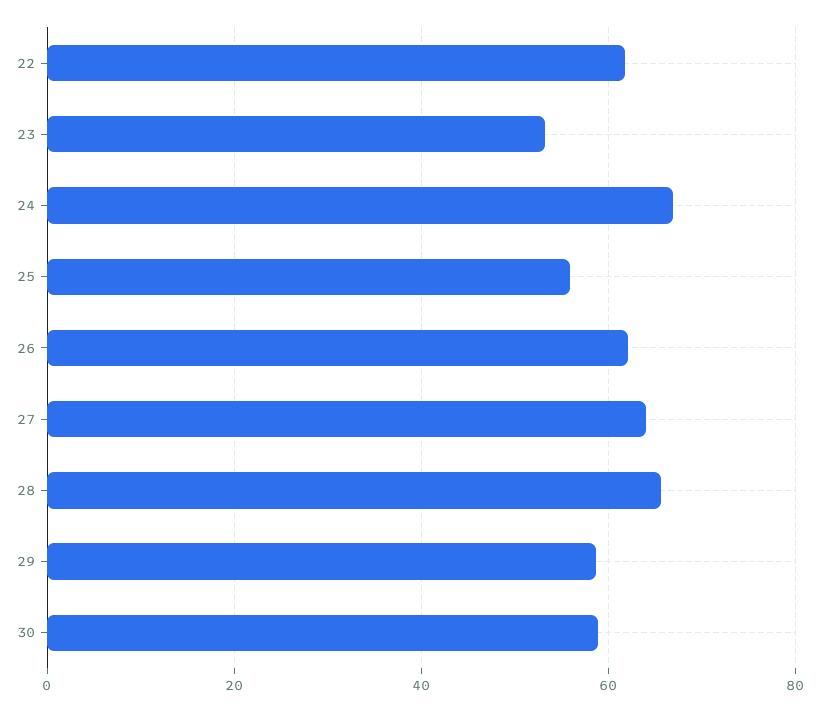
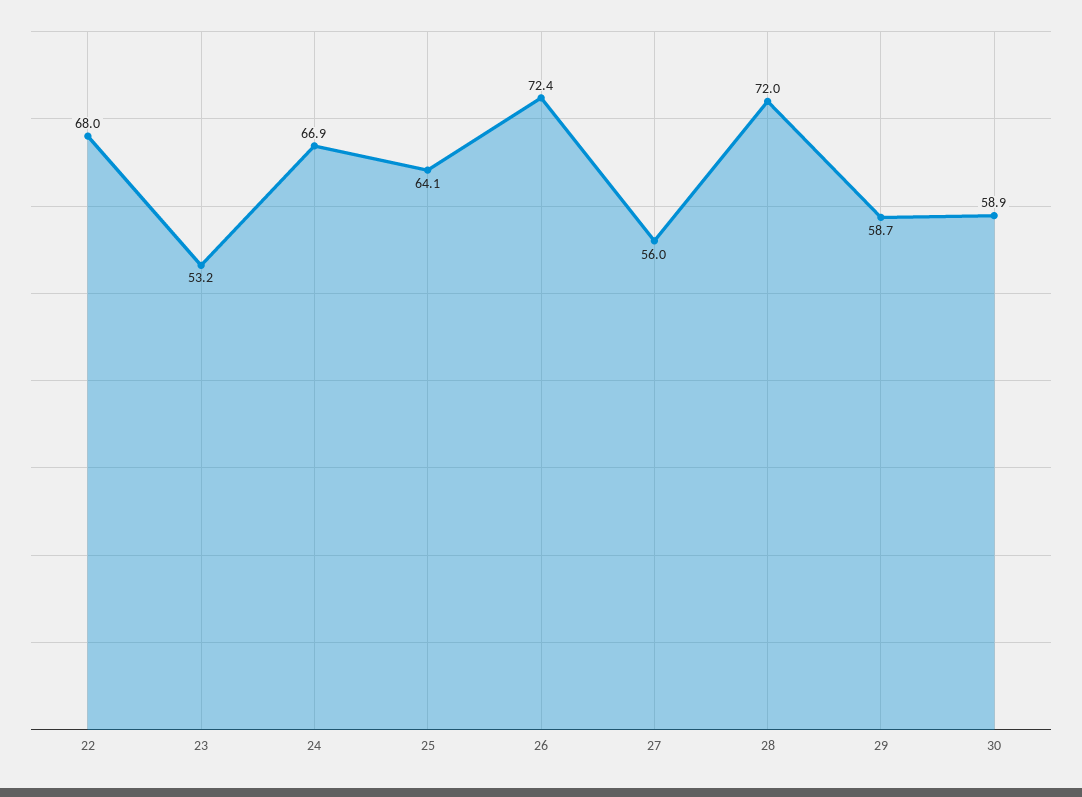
22: 62 -> 68
25: 56 -> 64.1
26: 62 -> 72.4
27: 64 -> 56
28: 66 -> 72

